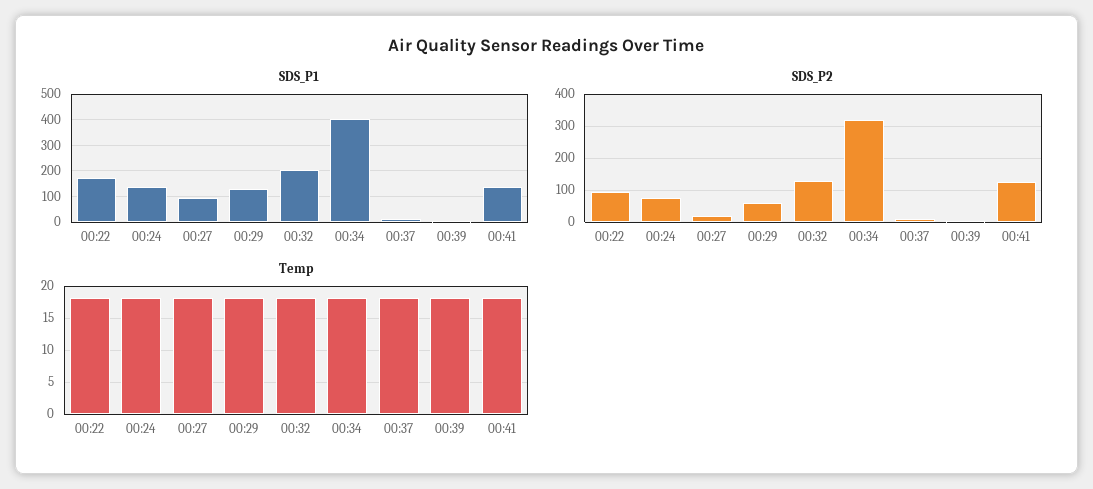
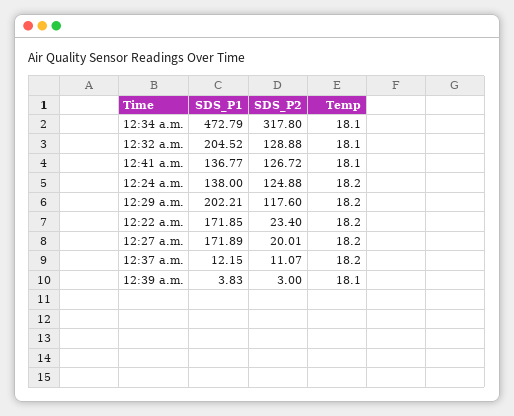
SDS_P1, 00:27: 100 -> 171.89
SDS_P1, 00:29: 125 -> 202.21
SDS_P1, 00:34: 400 -> 472.79
SDS_P2, 00:22: 100 -> 23.4
SDS_P2, 00:24: 80 -> 124.88
SDS_P2, 00:29: 60 -> 117.6

